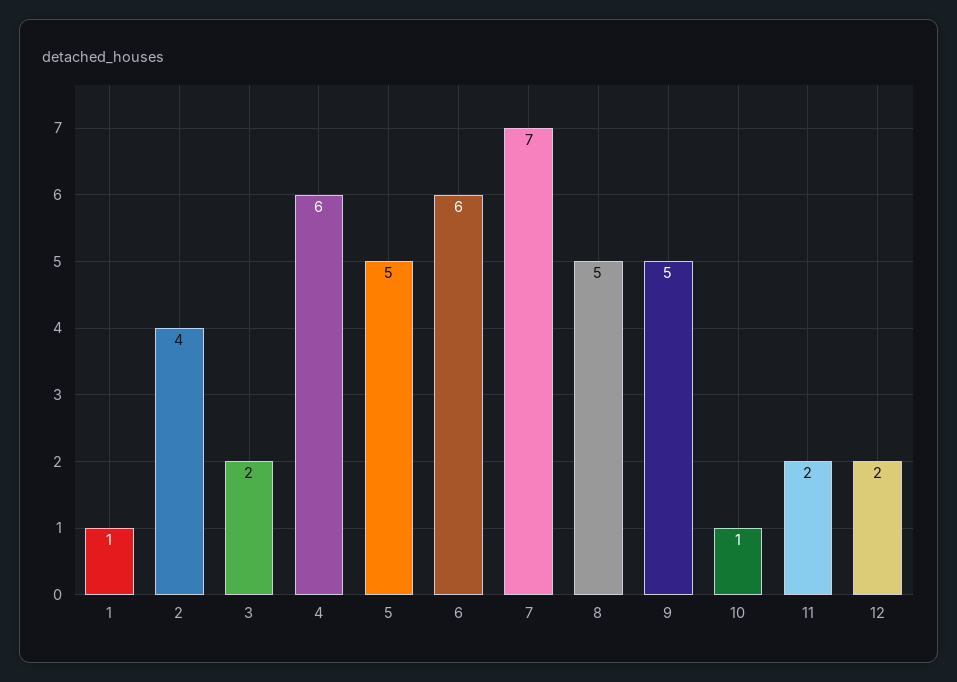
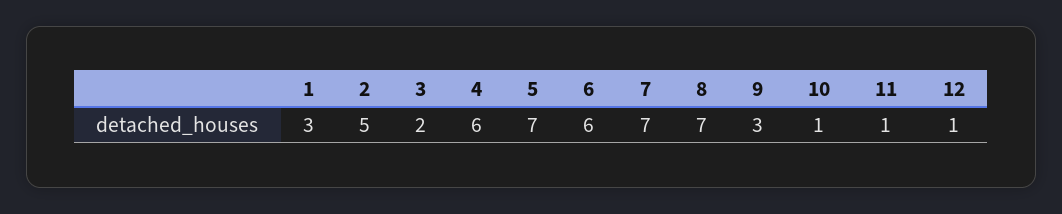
1: 1 -> 3
2: 4 -> 5
5: 5 -> 7
8: 5 -> 7
9: 5 -> 3
11: 2 -> 1
12: 2 -> 1

